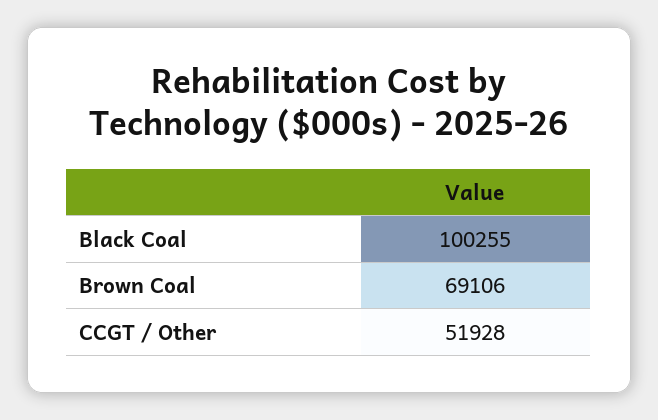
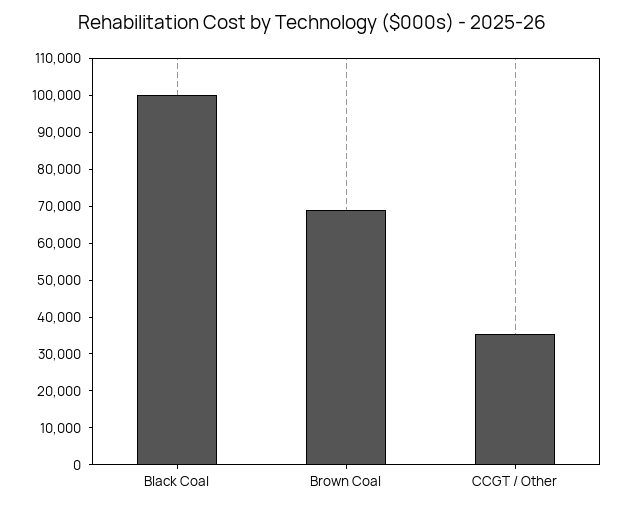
CCGT / Other: 51928 -> 35000

